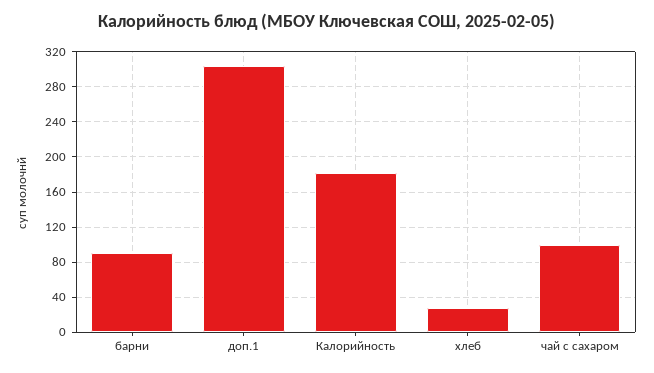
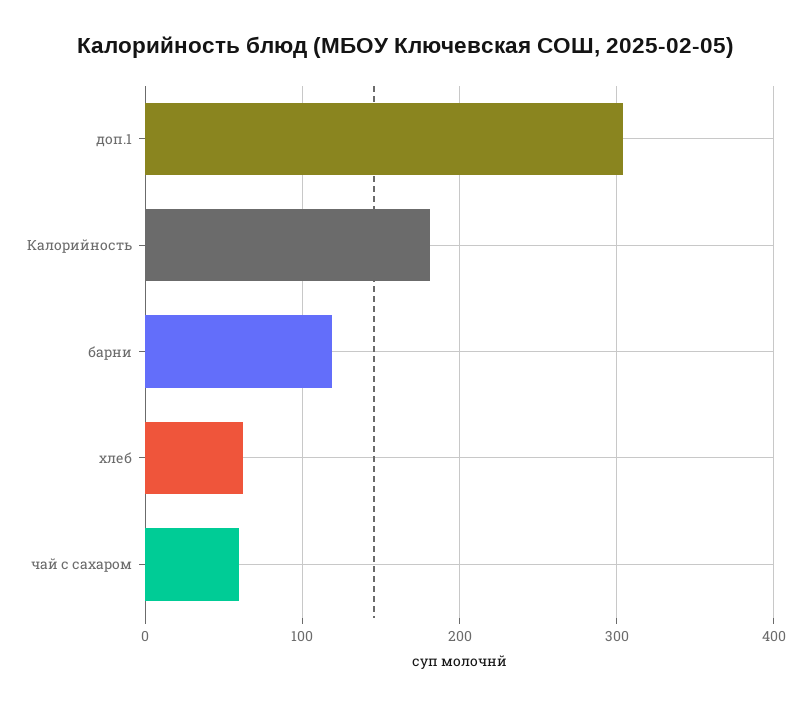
барни: 90 -> 120
хлеб: 30 -> 60
чай с сахаром: 100 -> 60

